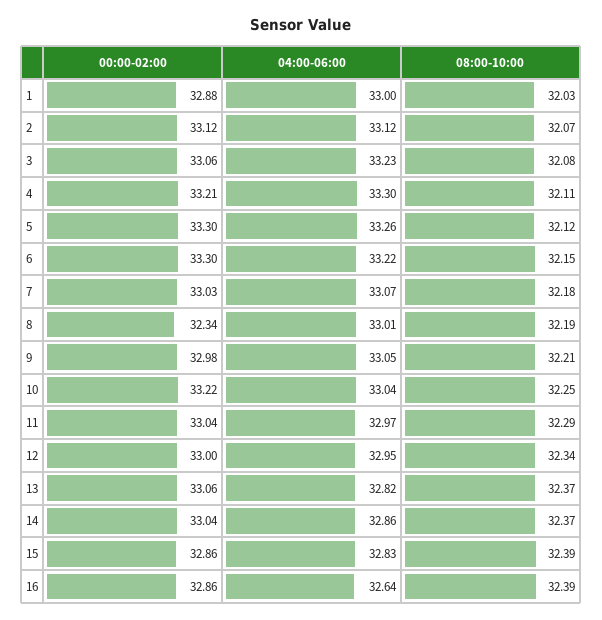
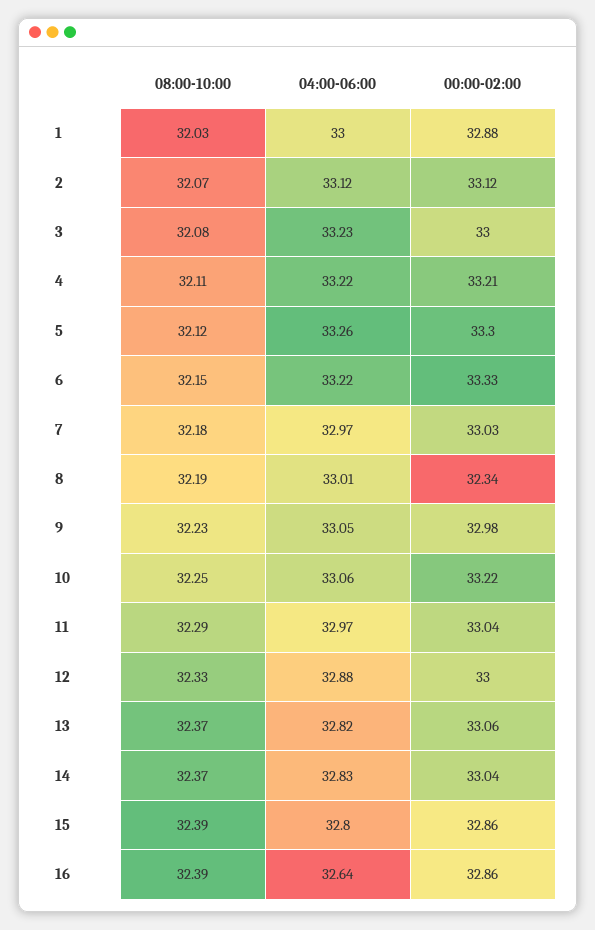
00:00-02:00, 3: 33.06 -> 33
04:00-06:00, 4: 33.3 -> 33.22
00:00-02:00, 6: 33.3 -> 33.33
04:00-06:00, 7: 33.07 -> 32.97
08:00-10:00, 9: 32.21 -> 32.23
04:00-06:00, 10: 33.04 -> 33.06
04:00-06:00, 12: 32.95 -> 32.88
08:00-10:00, 12: 32.34 -> 32.33
04:00-06:00, 14: 32.86 -> 32.83
04:00-06:00, 15: 32.83 -> 32.8

